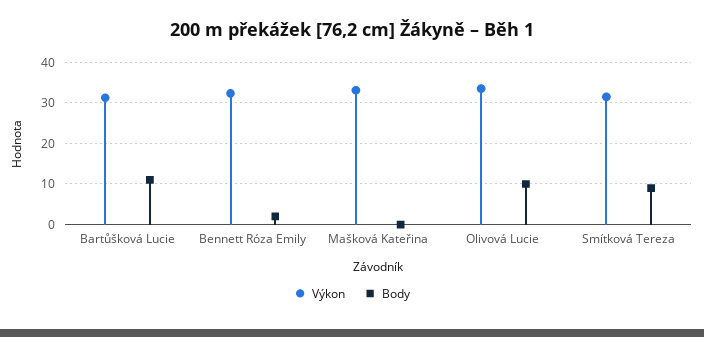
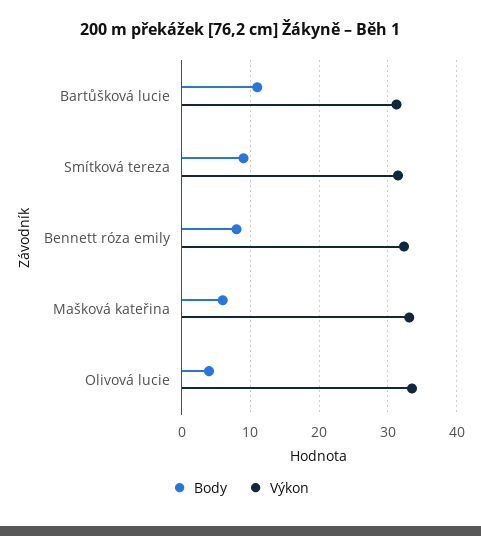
Body, Bennett Róza Emily: 2 -> 8
Body, Mašková Kateřina: 0 -> 6
Body, Olivová Lucie: 10 -> 4

